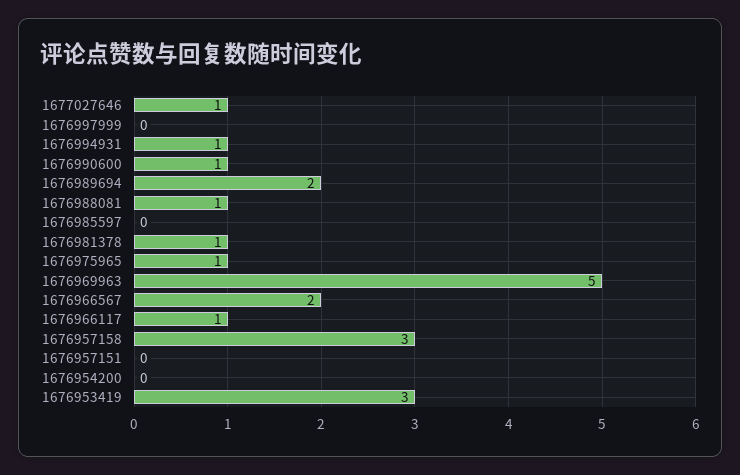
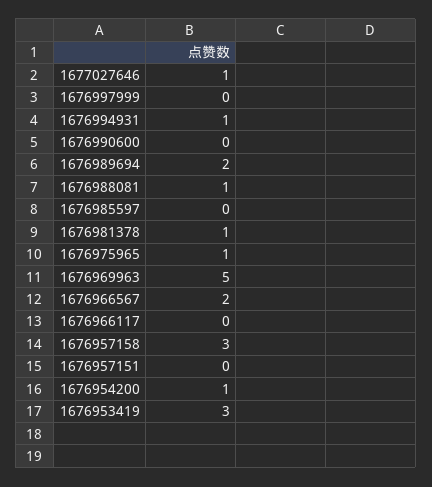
1676990600: 1 -> 0
1676966117: 1 -> 0
1676954200: 0 -> 1

